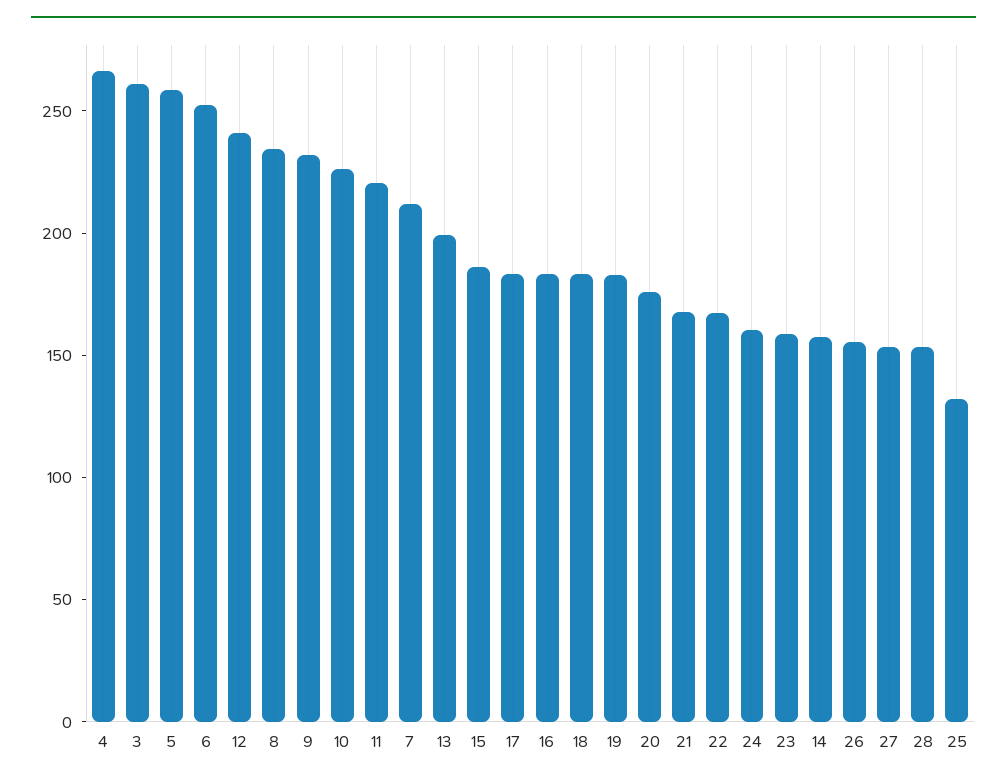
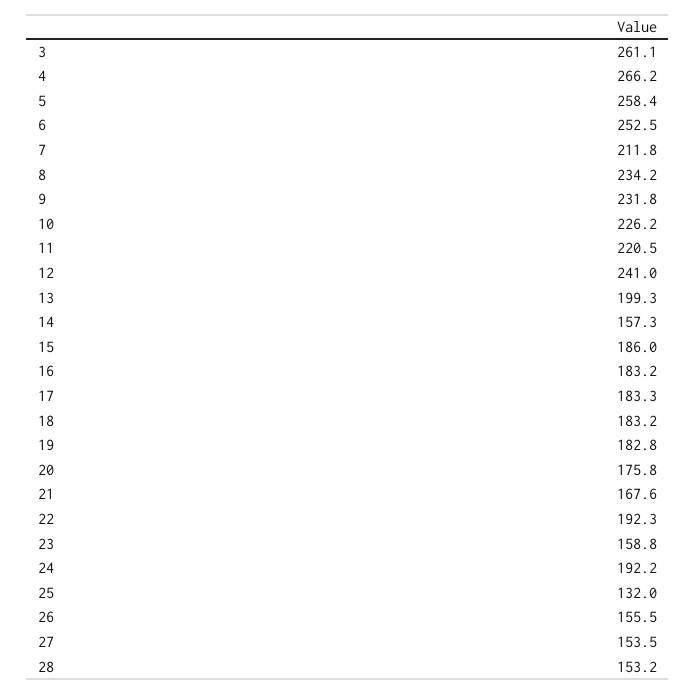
22: 170 -> 192.3
24: 160 -> 192.2

